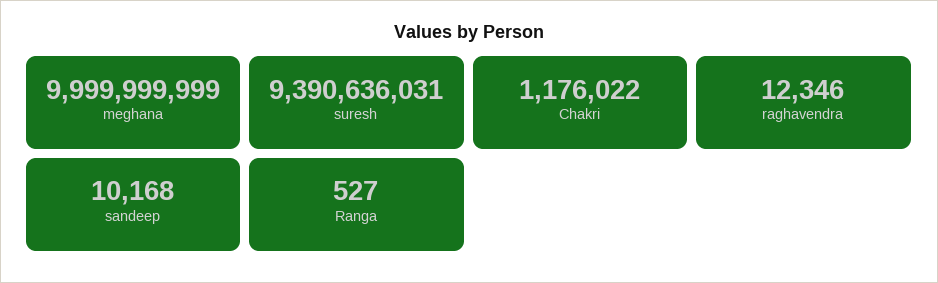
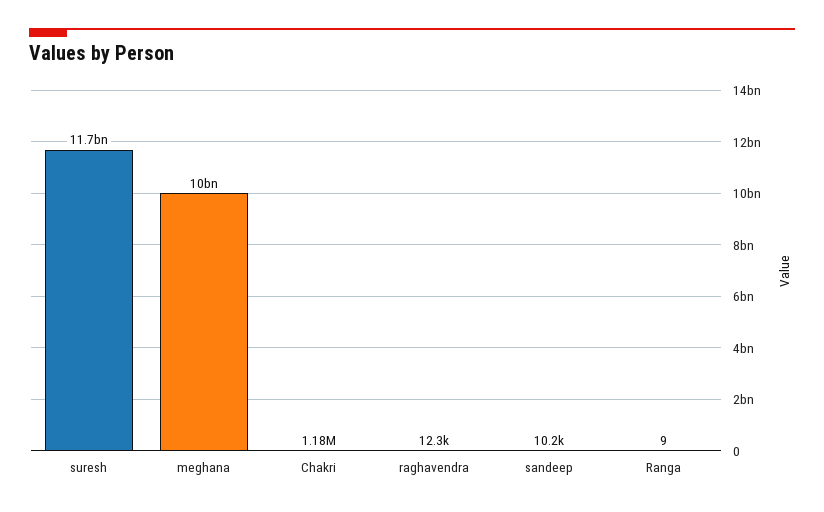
suresh: 9390636031 -> 11700000000
Ranga: 527 -> 9

